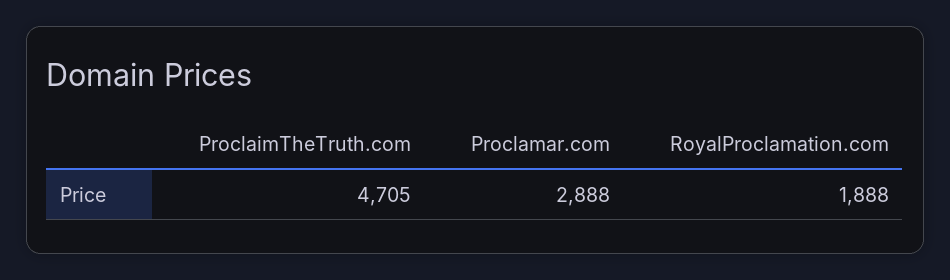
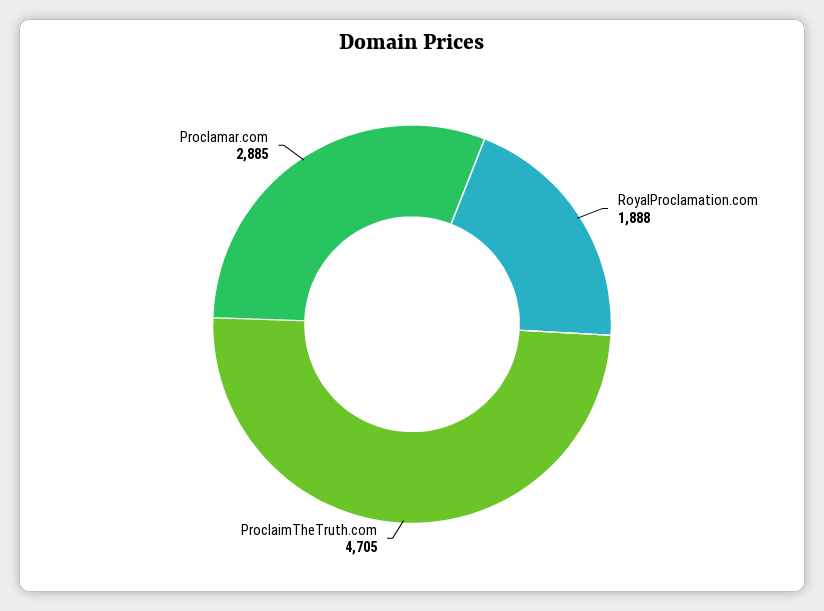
Proclamar.com: 2888 -> 2885

